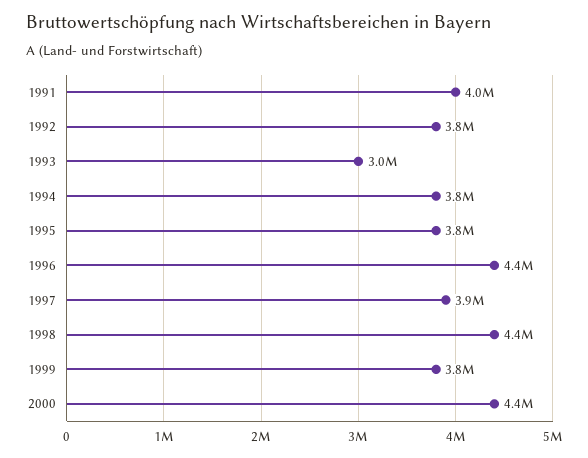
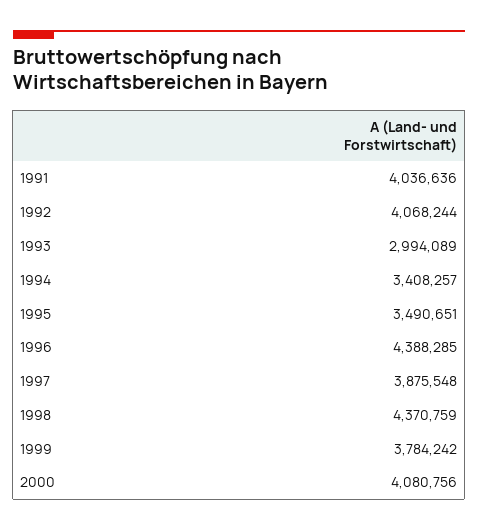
1992: 3800000 -> 4068244
1994: 3800000 -> 3408257
1995: 3800000 -> 3490651
2000: 4400000 -> 4080756

